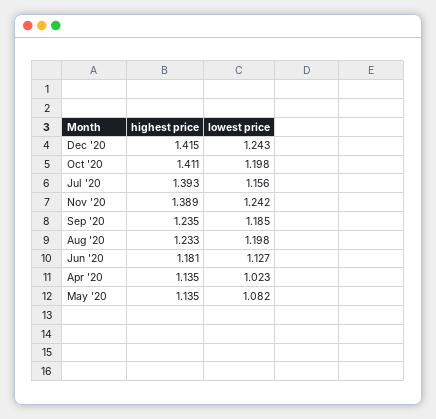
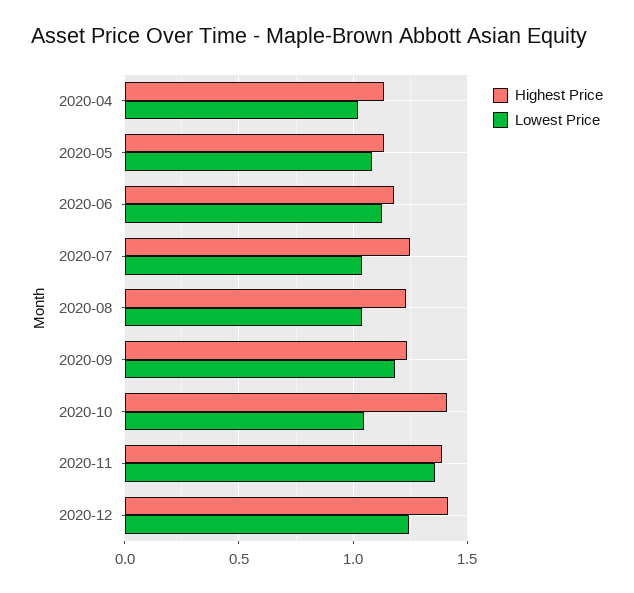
lowest price, Oct '20: 1.198 -> 1.05
highest price, Jul '20: 1.393 -> 1.25
lowest price, Jul '20: 1.156 -> 1.05
lowest price, Nov '20: 1.242 -> 1.35
lowest price, Aug '20: 1.198 -> 1.05

